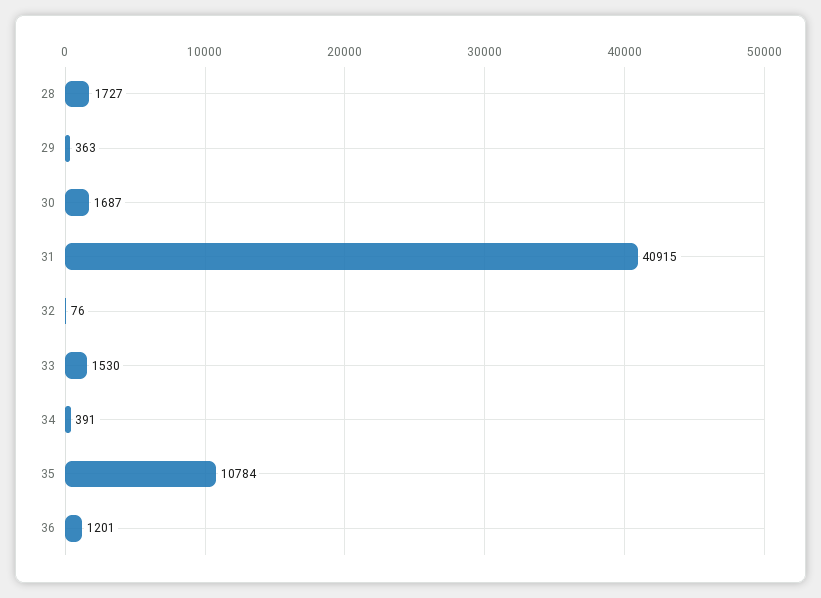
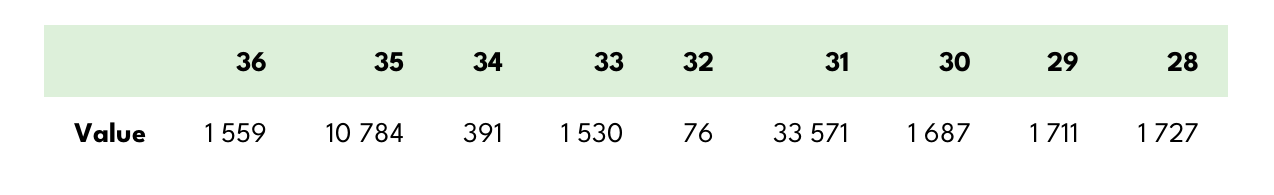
29: 363 -> 1711
31: 40915 -> 33571
36: 1201 -> 1559

